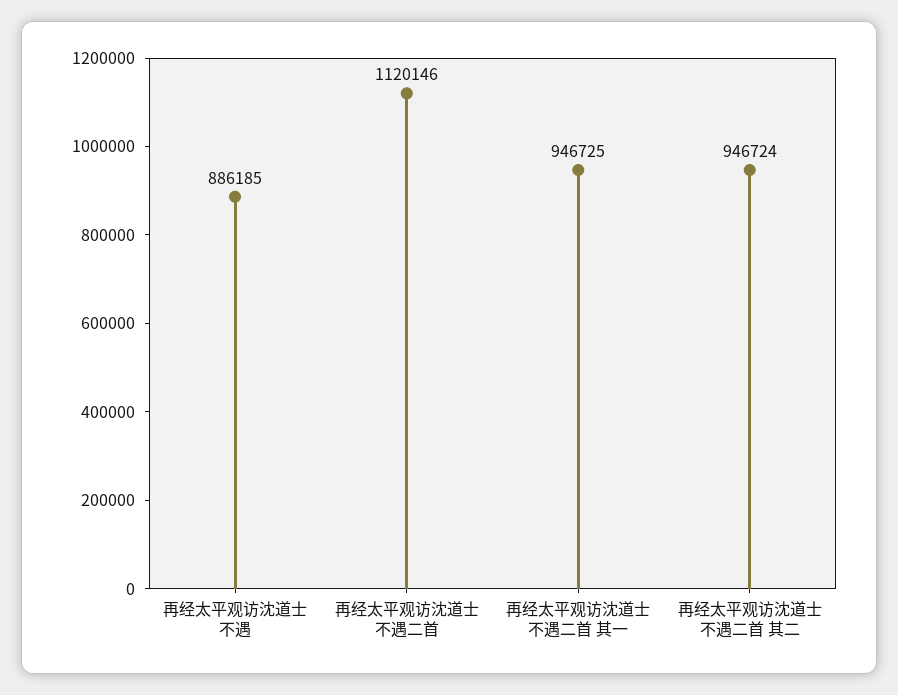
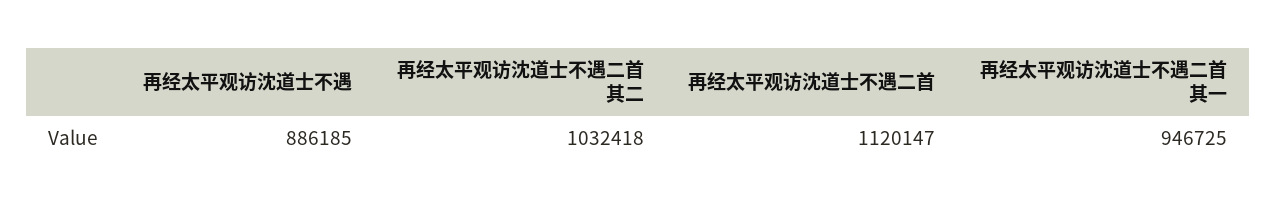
再经太平观访沈道士不遇二首: 1120146 -> 1120147
再经太平观访沈道士不遇二首 其二: 946724 -> 1032418

